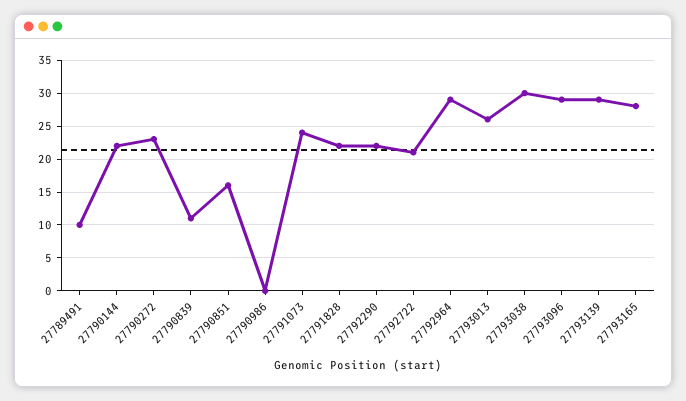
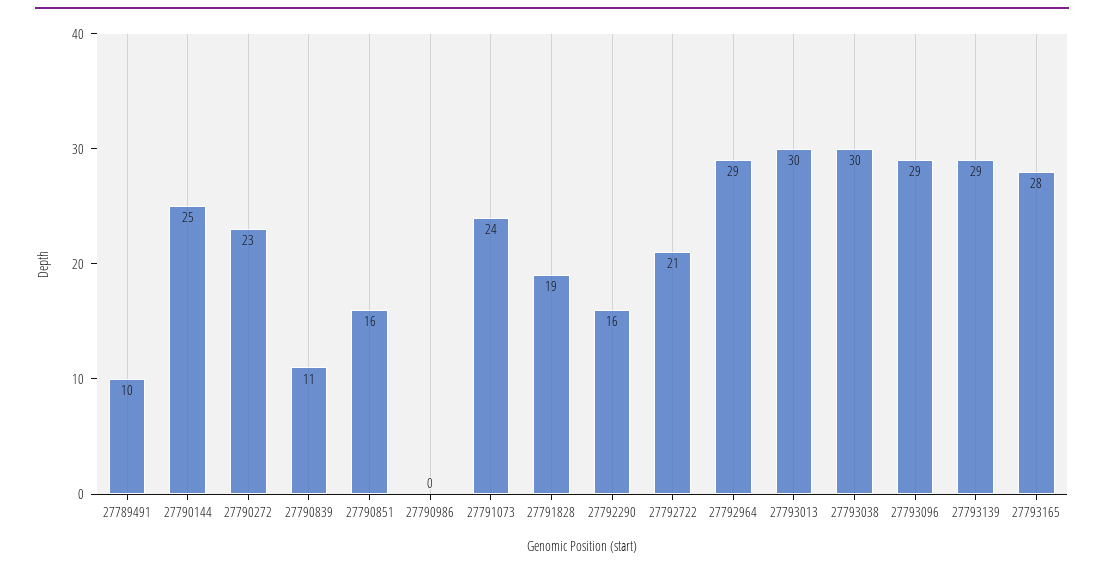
27790144: 22 -> 25
27791828: 22 -> 19
27792290: 22 -> 16
27793013: 26 -> 30

